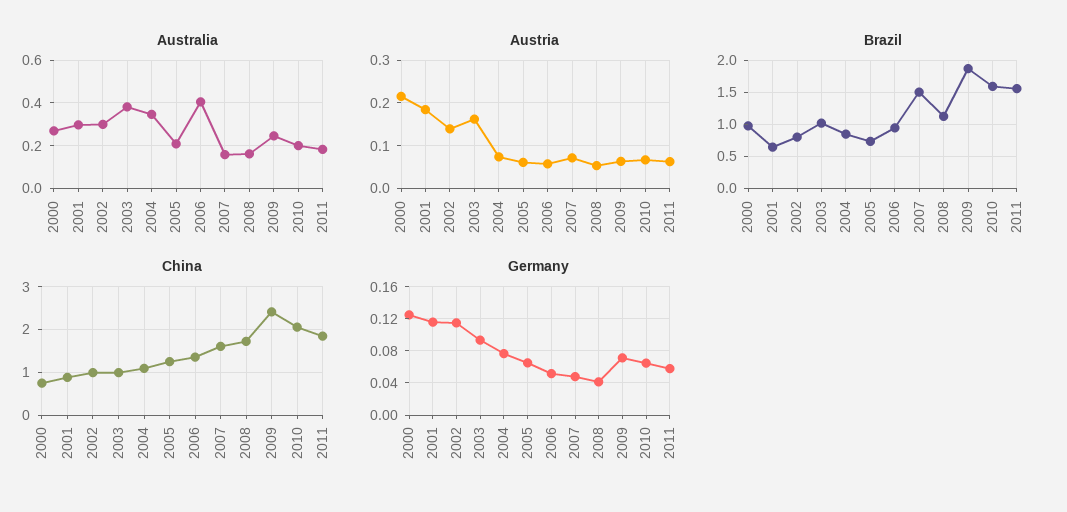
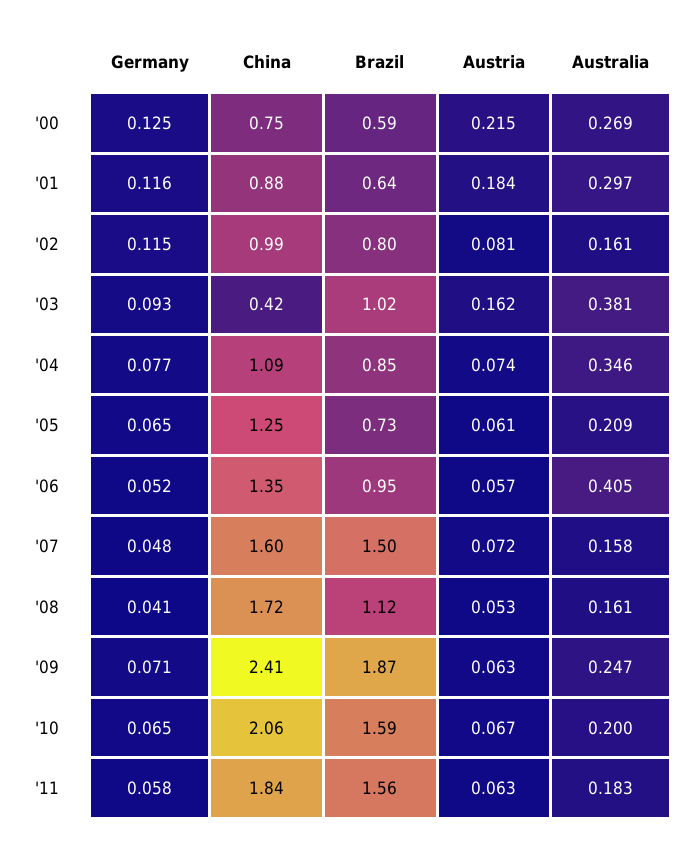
Australia, 2002: 0.3 -> 0.161
Austria, 2002: 0.14 -> 0.081
Brazil, 2000: 1 -> 0.59
China, 2003: 1 -> 0.42

